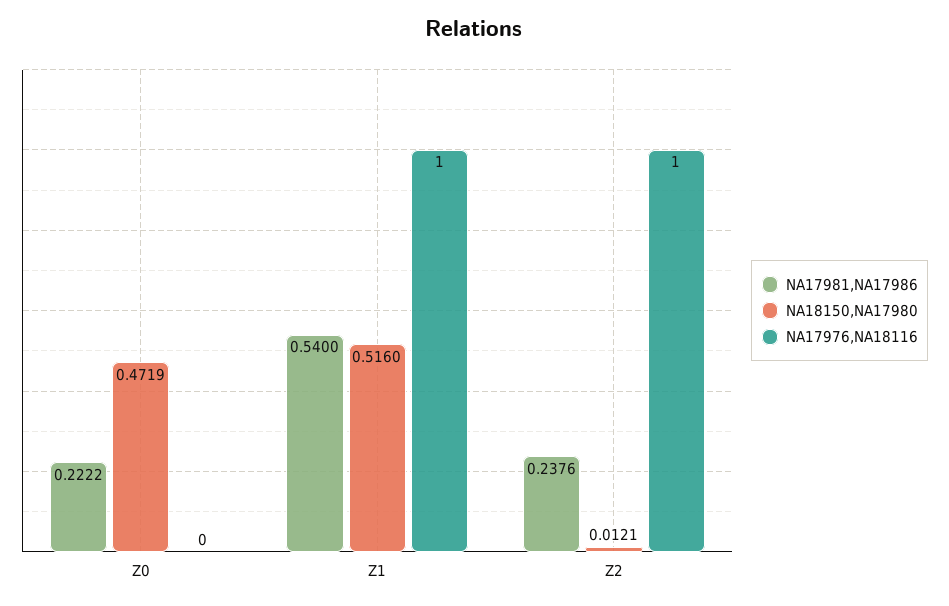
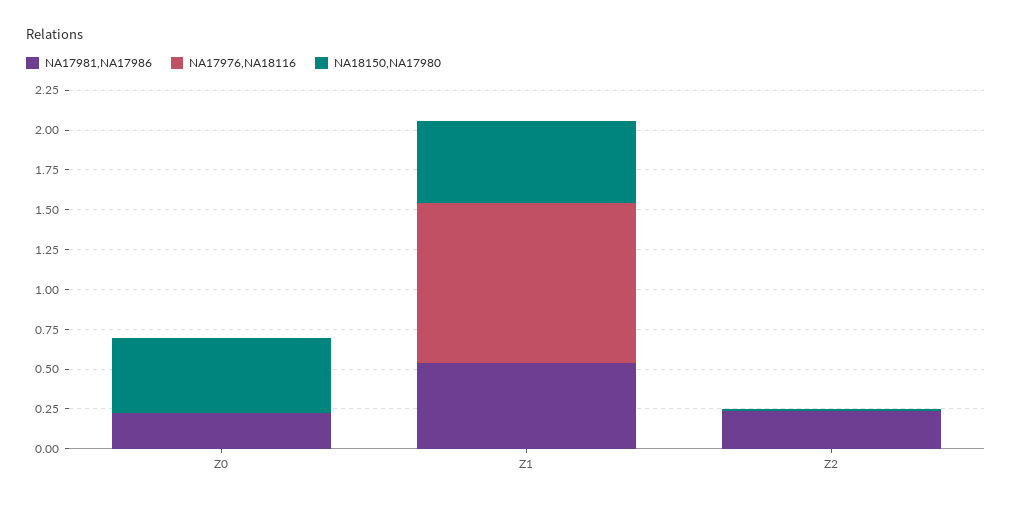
NA17976,NA18116, Z2: 1 -> 0

